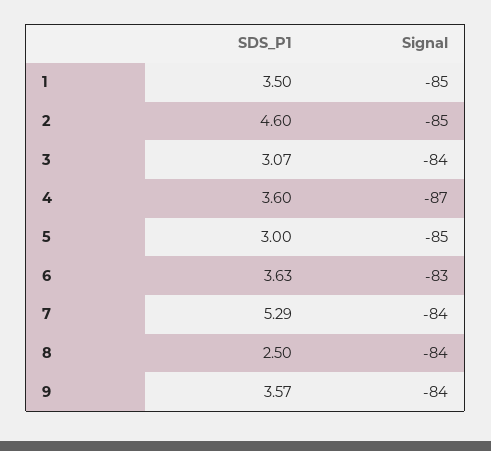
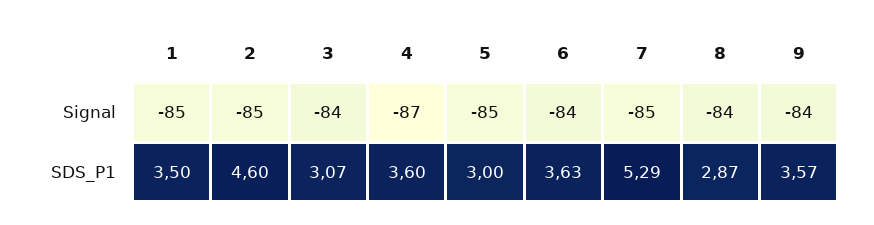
Signal, 6: -83 -> -84
Signal, 7: -84 -> -85
SDS_P1, 8: 2.5 -> 2.87

